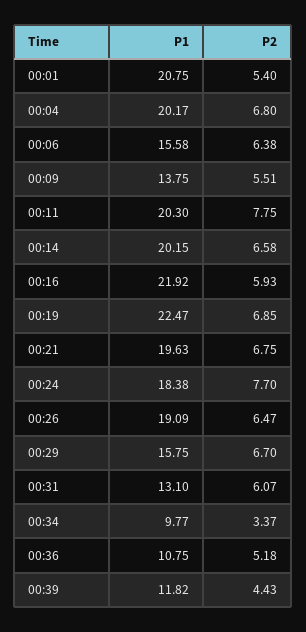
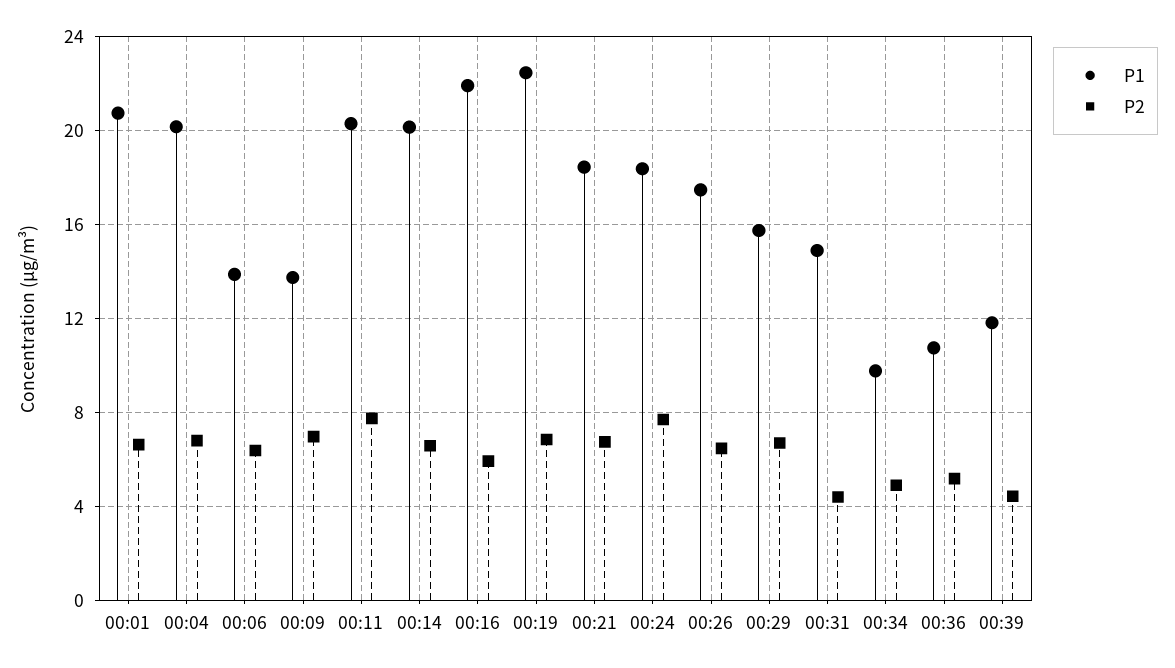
P2, 00:01: 5.4 -> 6.5
P1, 00:06: 15.58 -> 14
P2, 00:09: 5.51 -> 7
P1, 00:21: 19.63 -> 18.5
P1, 00:26: 19.09 -> 17.5
P1, 00:31: 13.1 -> 15
P2, 00:31: 6.07 -> 4.5
P2, 00:34: 3.37 -> 5

